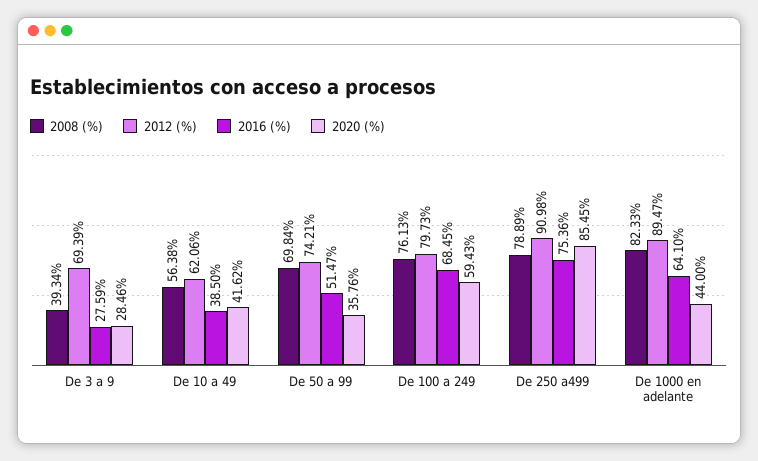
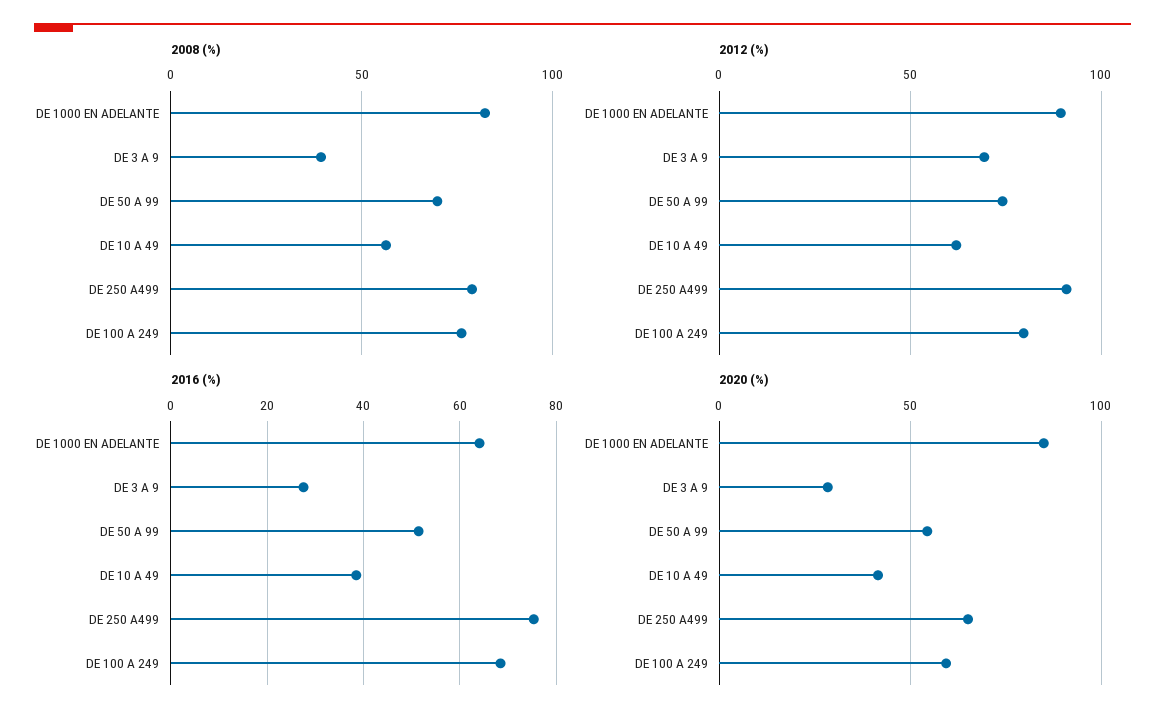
2020 (%), De 50 a 99: 35.76 -> 55
2020 (%), De 250 a499: 85.45 -> 65
2020 (%), De 1000 en adelante: 44 -> 85

